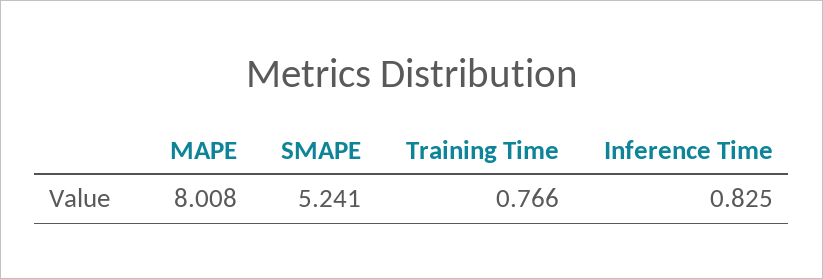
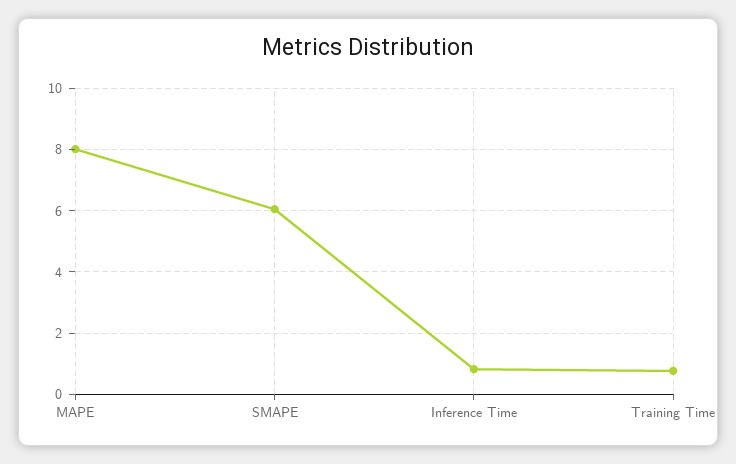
SMAPE: 5.241 -> 6

